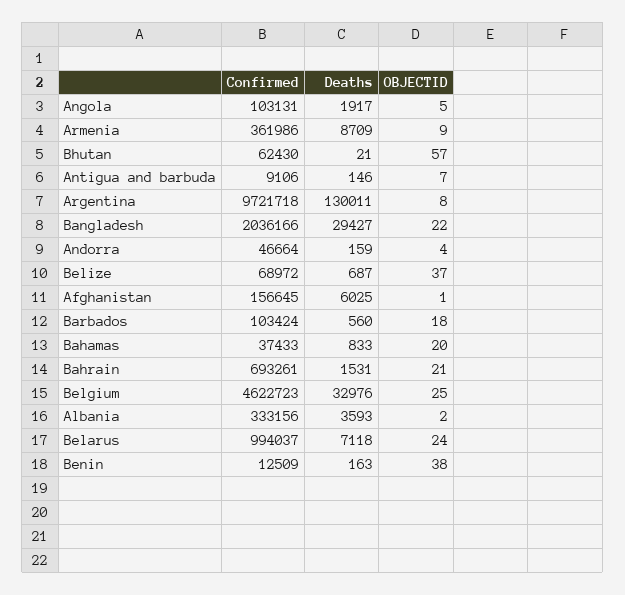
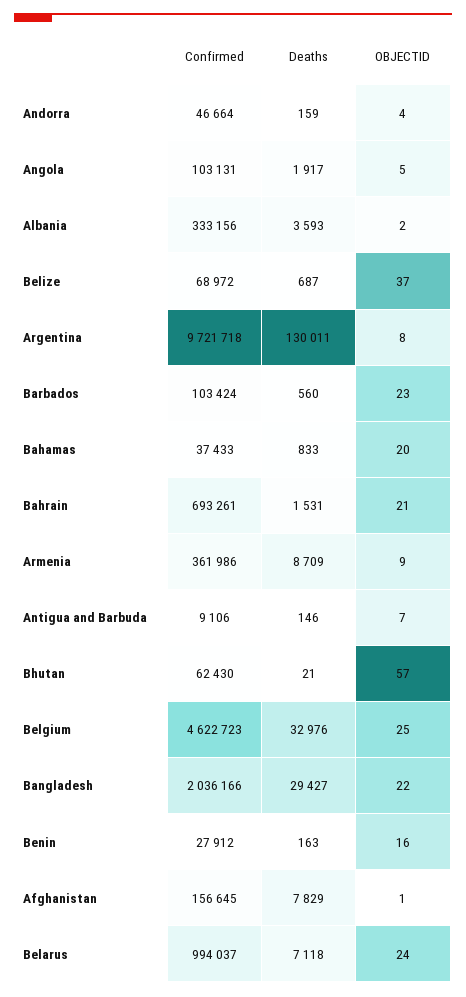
Deaths, Afghanistan: 6025 -> 7829
OBJECTID, Barbados: 18 -> 23
Confirmed, Benin: 12509 -> 27912
OBJECTID, Benin: 38 -> 16

